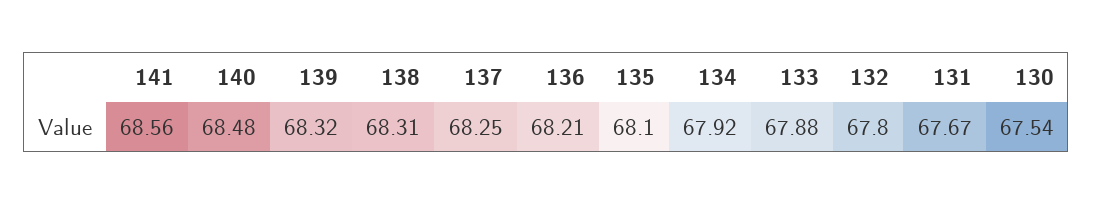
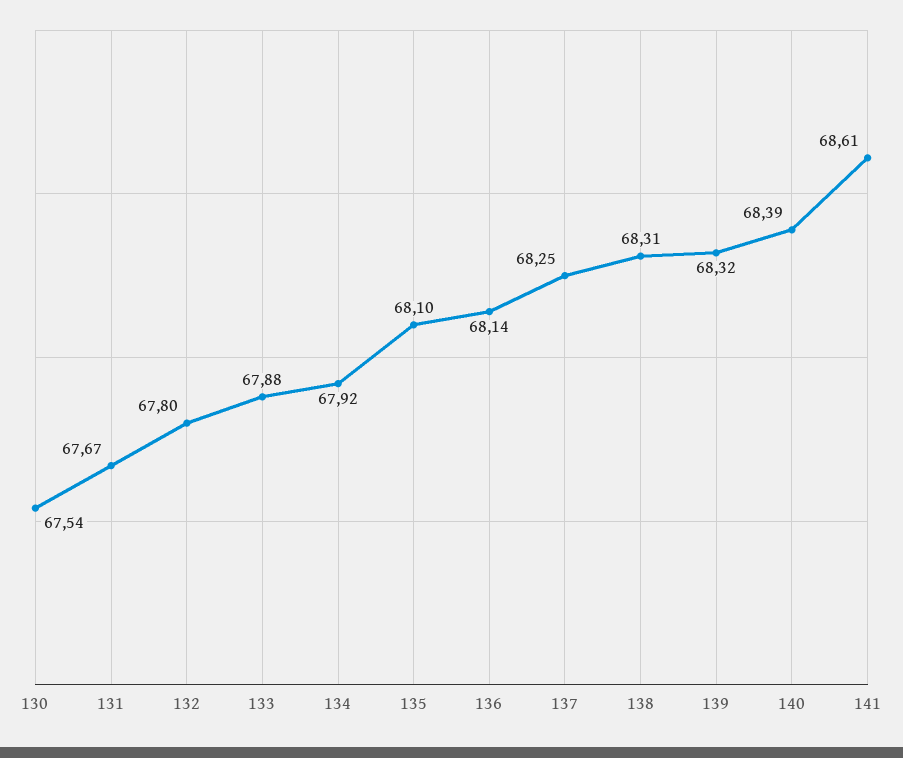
141: 68.56 -> 68.61
140: 68.48 -> 68.39
136: 68.21 -> 68.14

